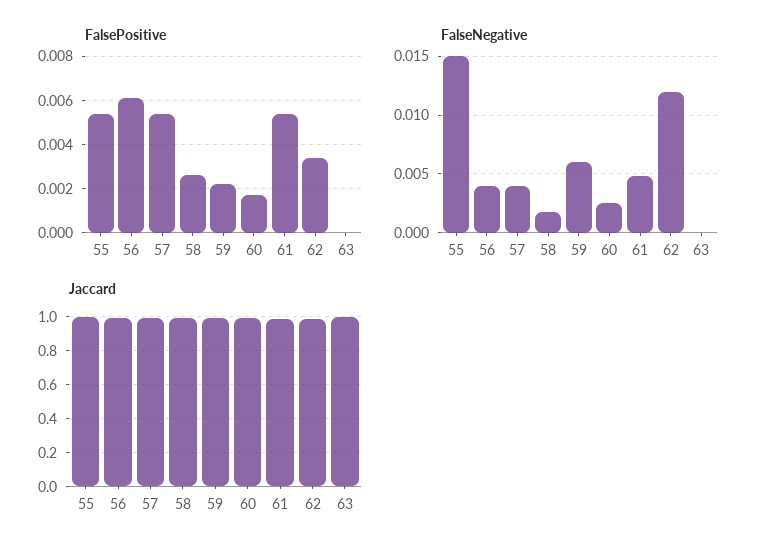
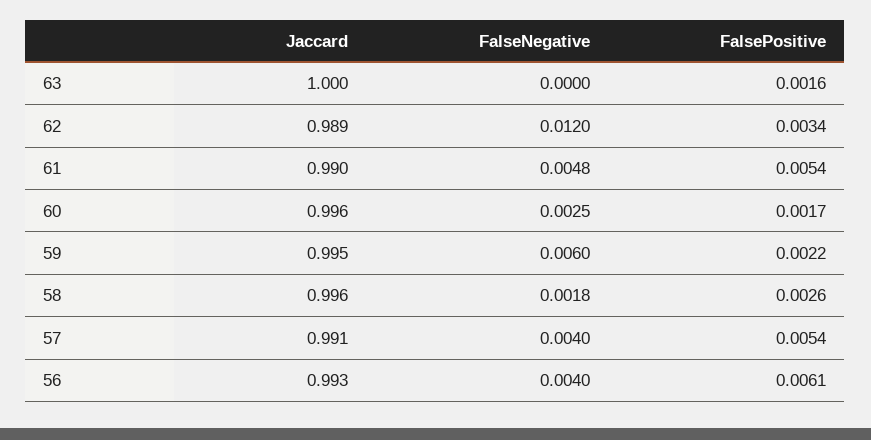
FalsePositive, 55: 0.0055 -> none
FalsePositive, 63: 0 -> 0.0016
FalseNegative, 55: 0.015 -> none
Jaccard, 55: 1 -> none

